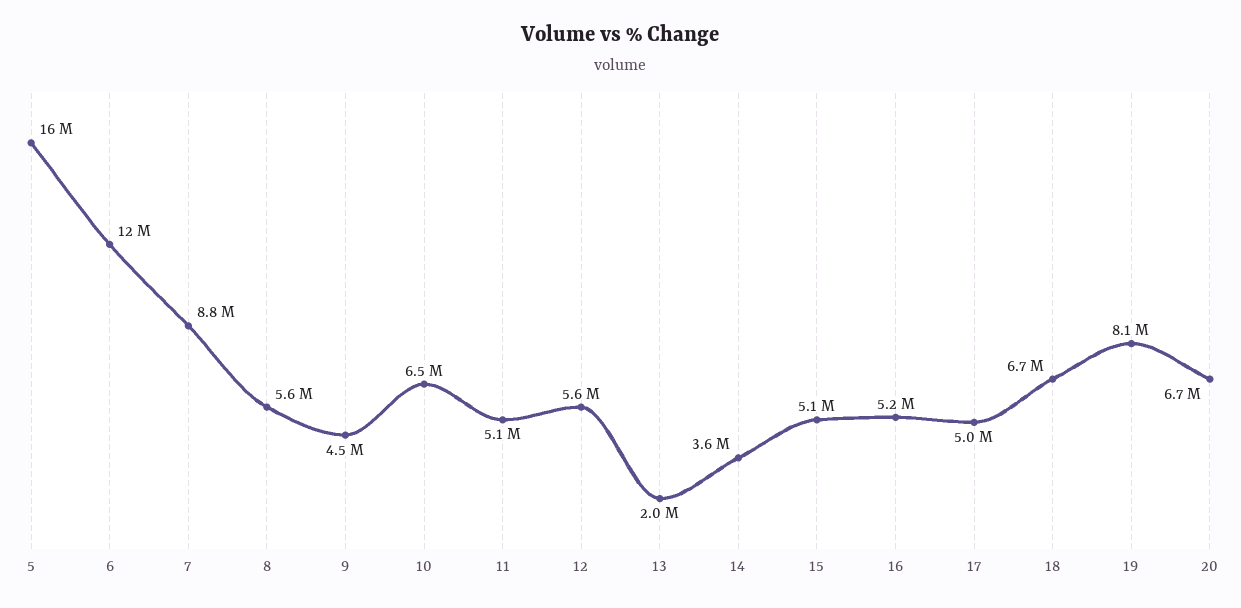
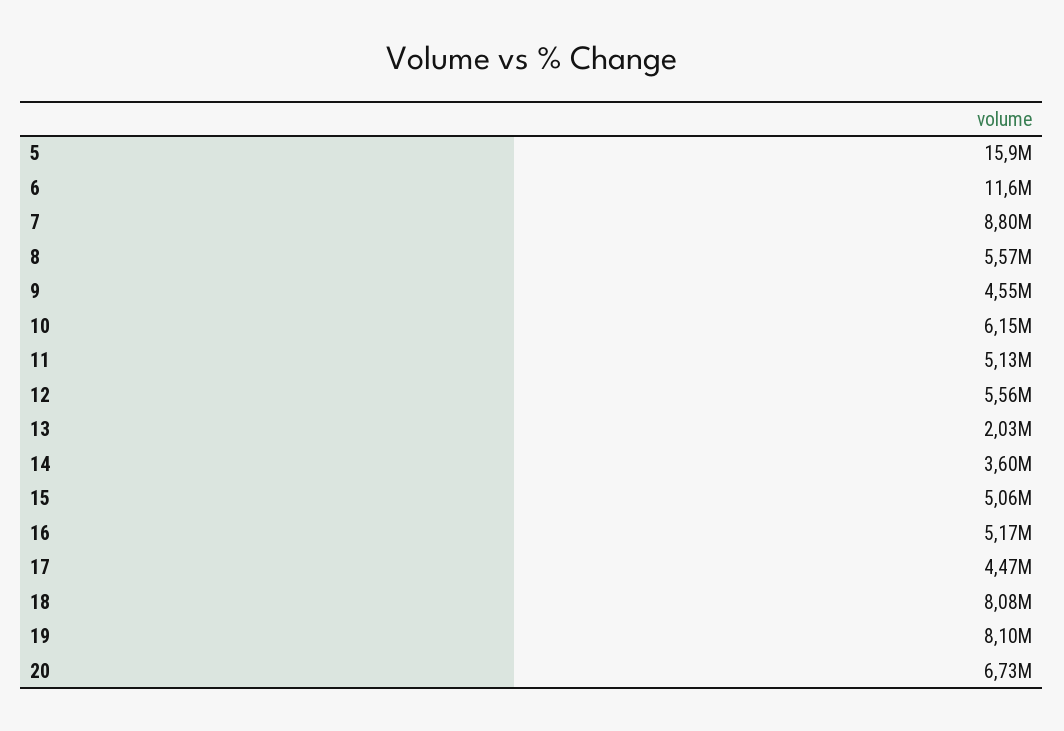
10: 6500000 -> 6150000
17: 5000000 -> 4470000
18: 6700000 -> 8080000

